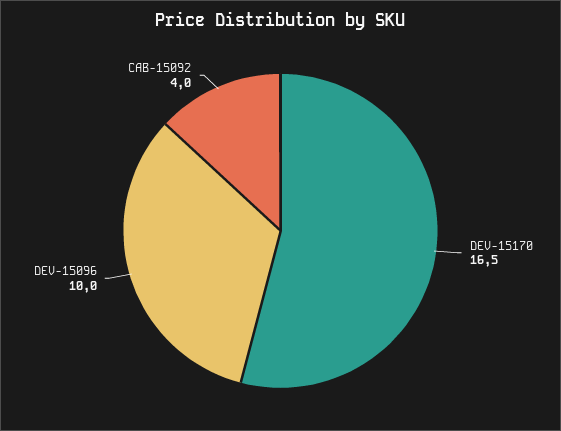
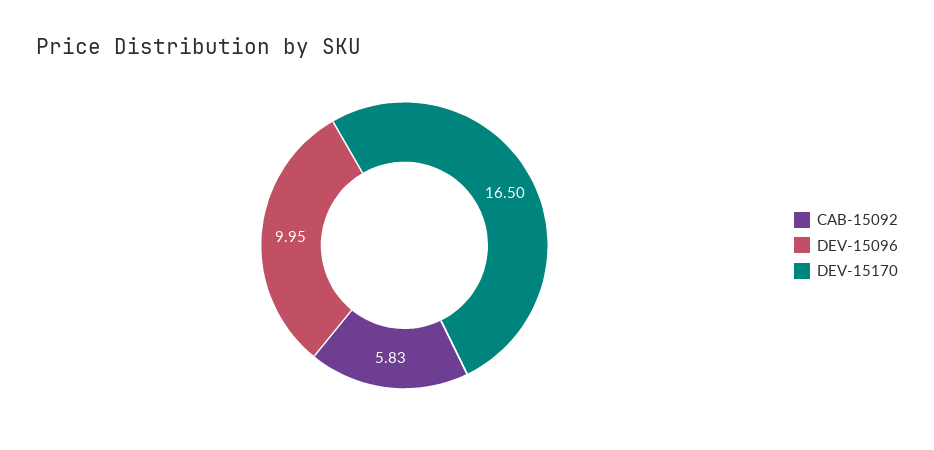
CAB-15092: 4 -> 5.83

